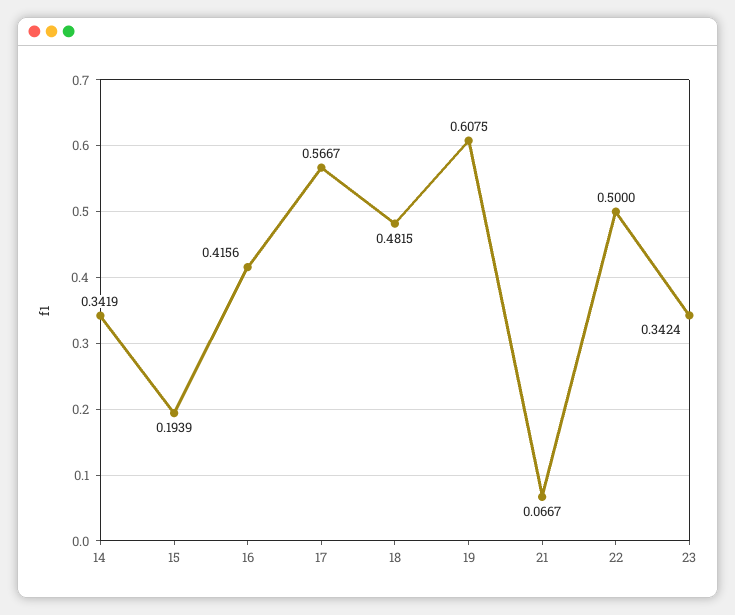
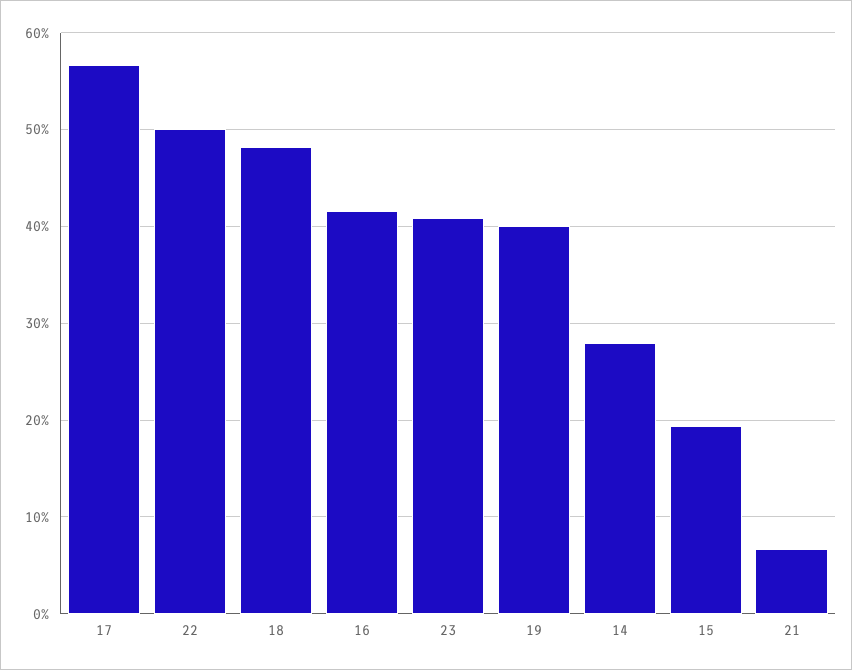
14: 0.3419 -> 0.28
19: 0.6075 -> 0.4
23: 0.3424 -> 0.41

